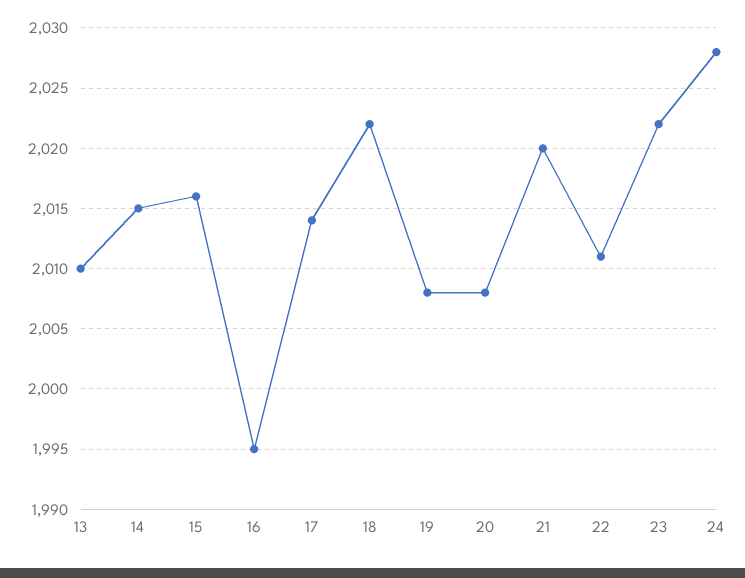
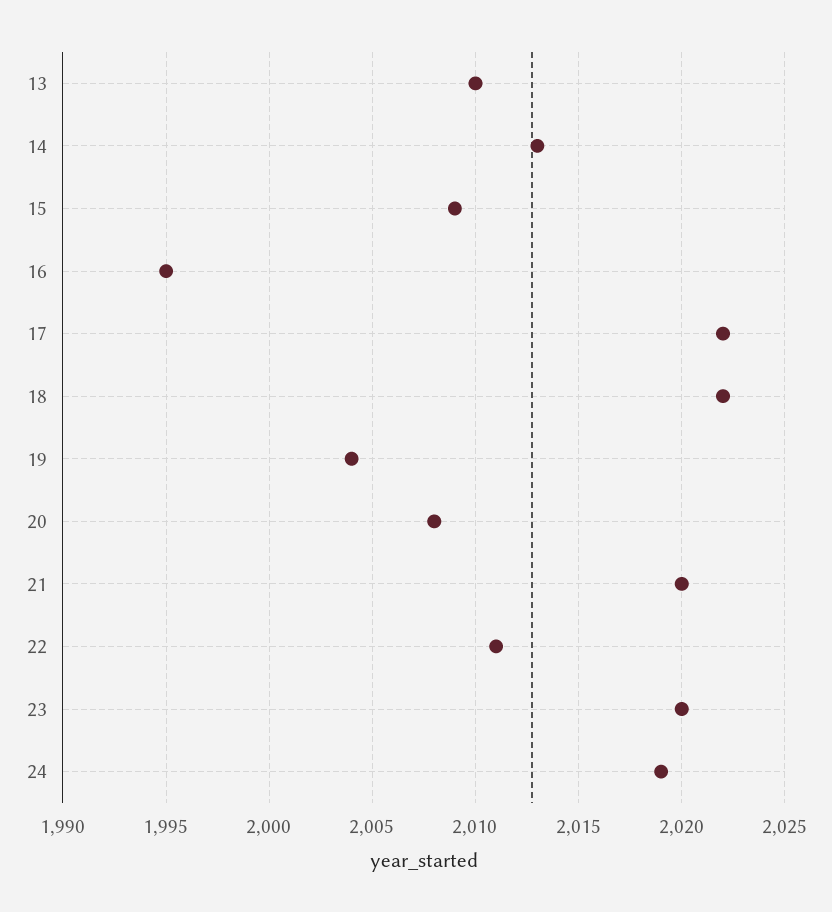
14: 2015 -> 2013
15: 2016 -> 2009
17: 2014 -> 2022
19: 2008 -> 2004
23: 2022 -> 2020
24: 2028 -> 2019

